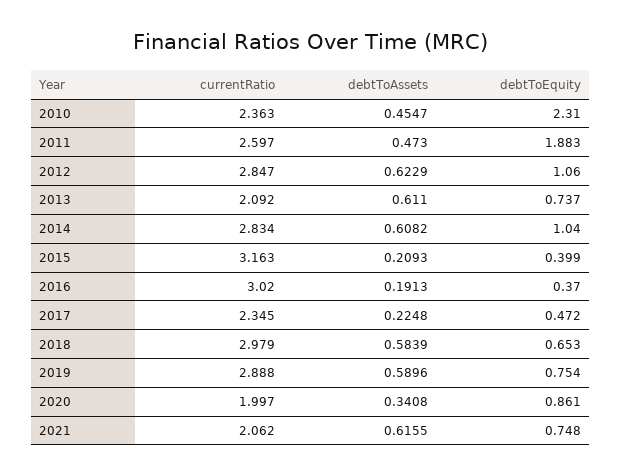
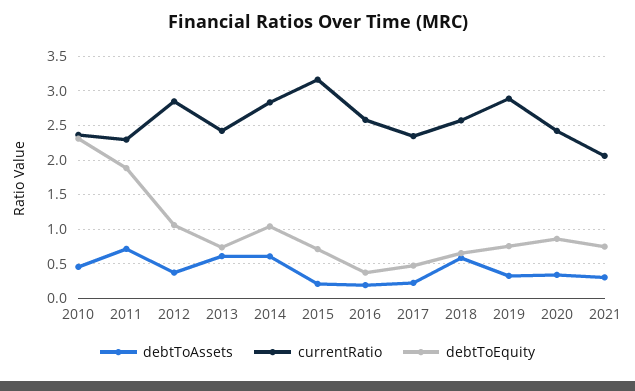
currentRatio, 2011: 2.597 -> 2.3
debtToAssets, 2011: 0.473 -> 0.7
debtToAssets, 2012: 0.6229 -> 0.4
currentRatio, 2013: 2.092 -> 2.4
debtToEquity, 2015: 0.399 -> 0.7
currentRatio, 2016: 3.02 -> 2.6
currentRatio, 2018: 2.979 -> 2.6
debtToAssets, 2019: 0.5896 -> 0.3
currentRatio, 2020: 1.997 -> 2.4
debtToAssets, 2021: 0.6155 -> 0.3

